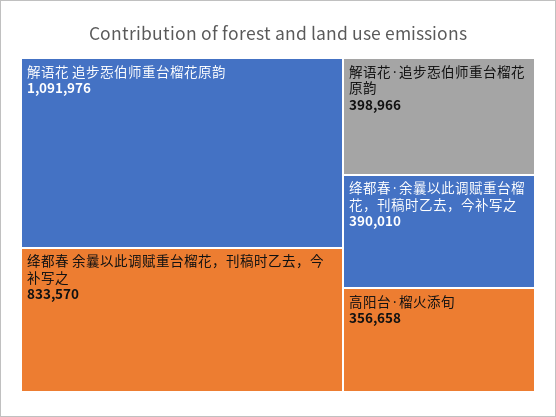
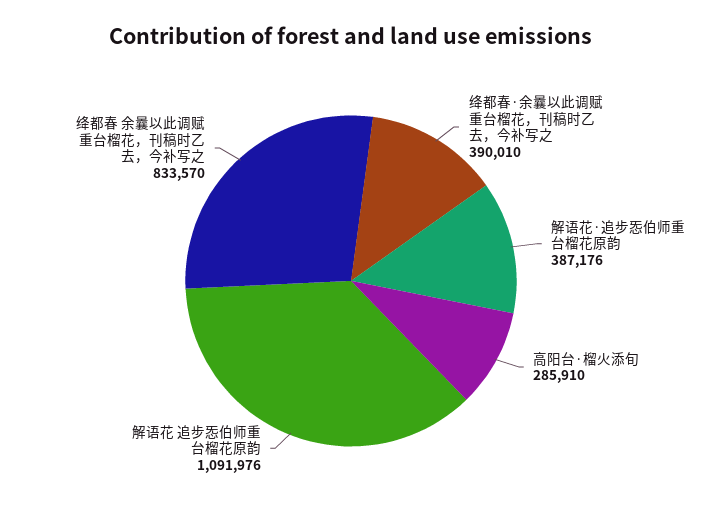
解语花·追步㤅伯师重台榴花原韵: 398966 -> 387176
高阳台·榴火添旬: 356658 -> 285910

